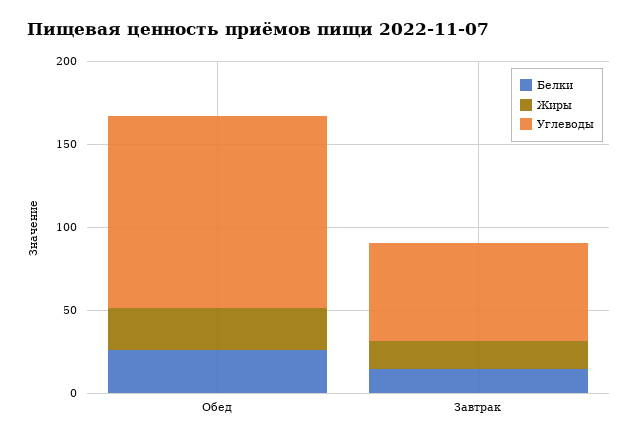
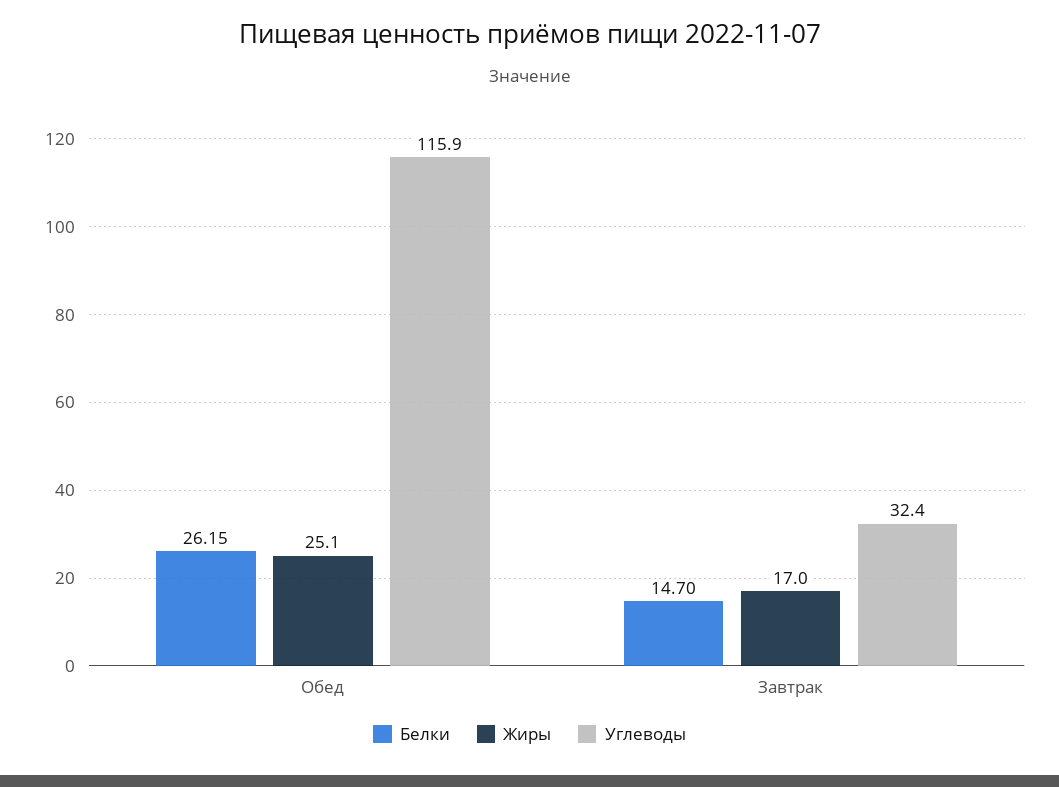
Углеводы, Завтрак: 60 -> 32.4

